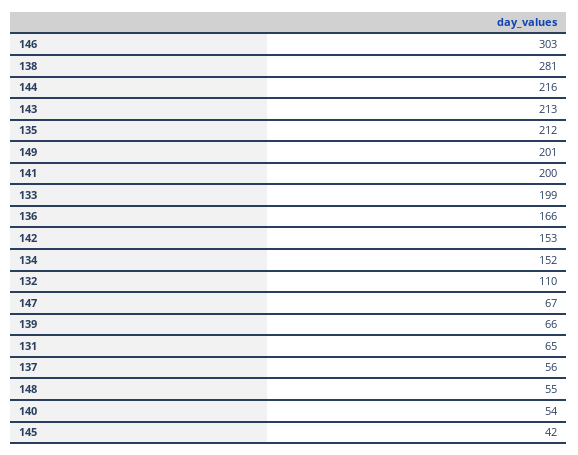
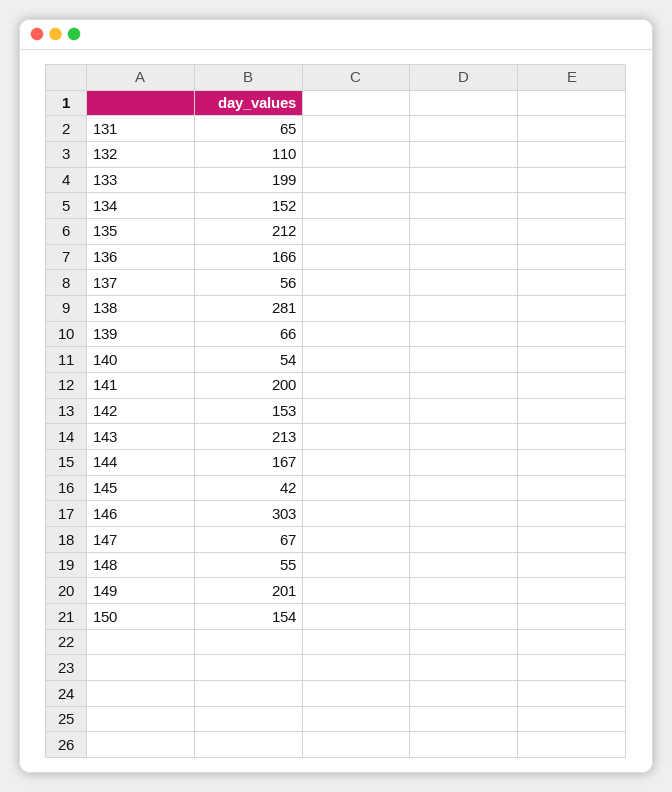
144: 216 -> 167
150: none -> 154

